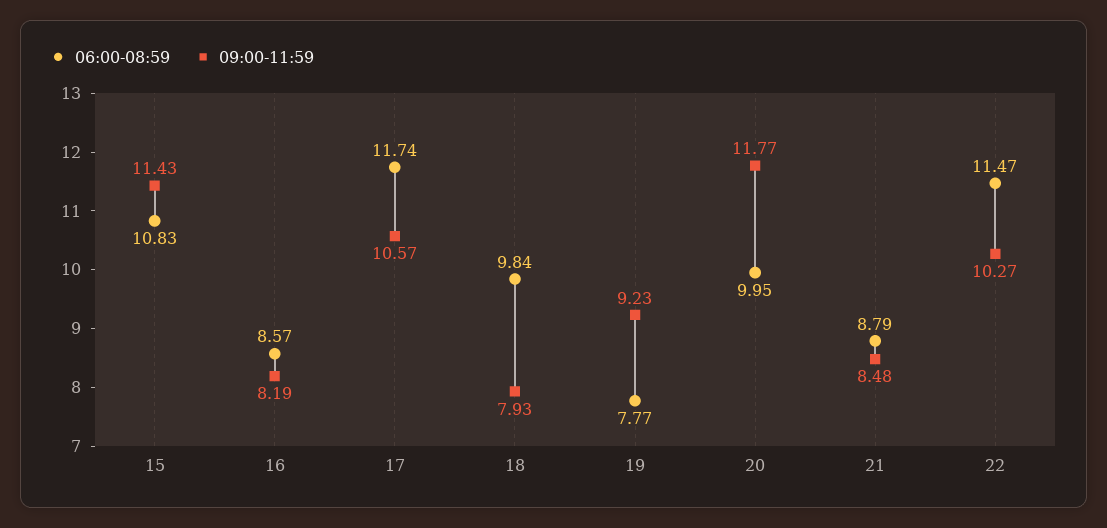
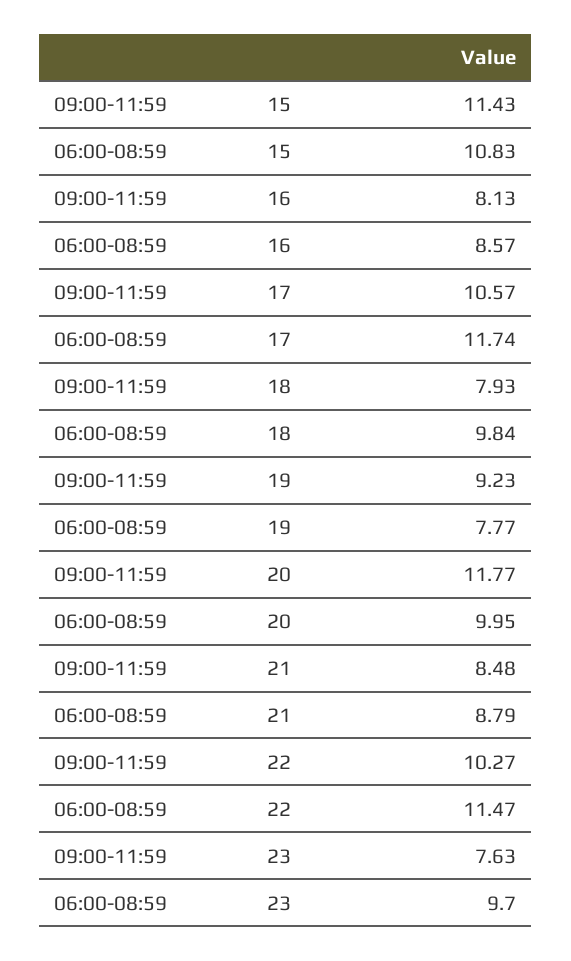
09:00-11:59, 16: 8.19 -> 8.13
09:00-11:59, 23: none -> 7.63
06:00-08:59, 23: none -> 9.7

